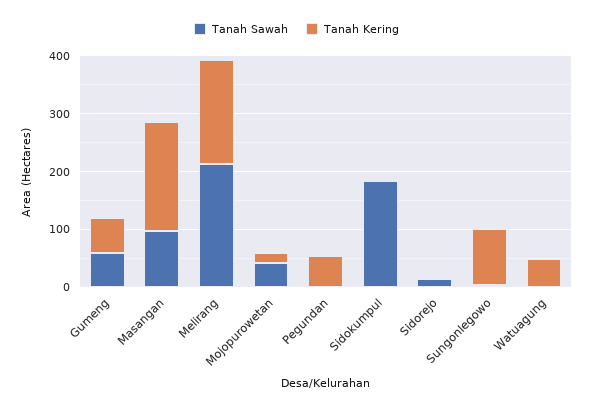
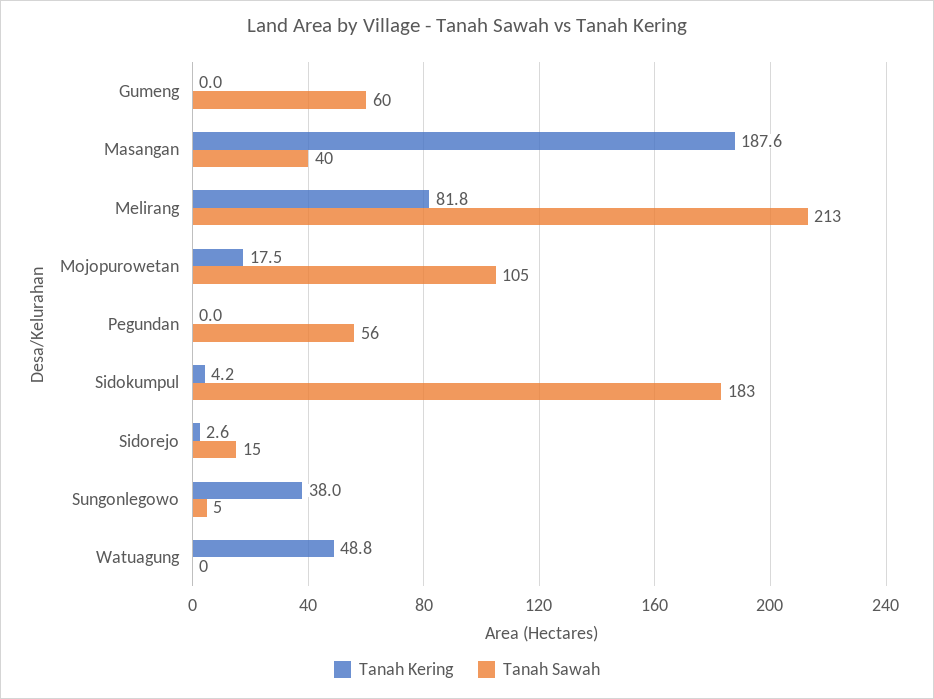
Tanah Kering, Gumeng: 60 -> 0
Tanah Sawah, Masangan: 100 -> 40
Tanah Kering, Melirang: 180 -> 81.8
Tanah Sawah, Mojopurowetan: 40 -> 105
Tanah Sawah, Pegundan: 0 -> 56
Tanah Kering, Pegundan: 60 -> 0
Tanah Kering, Sungonlegowo: 100 -> 38

